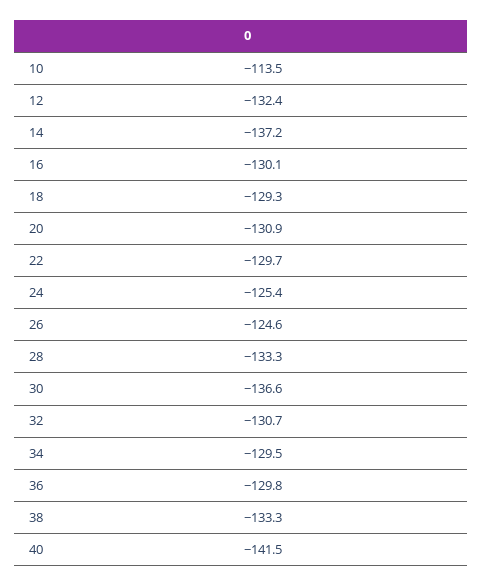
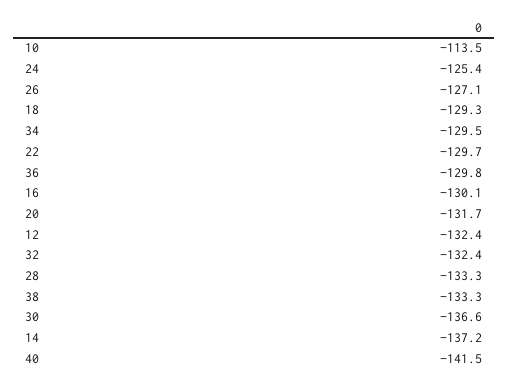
20: -130.9 -> -131.7
26: -124.6 -> -127.1
32: -130.7 -> -132.4

